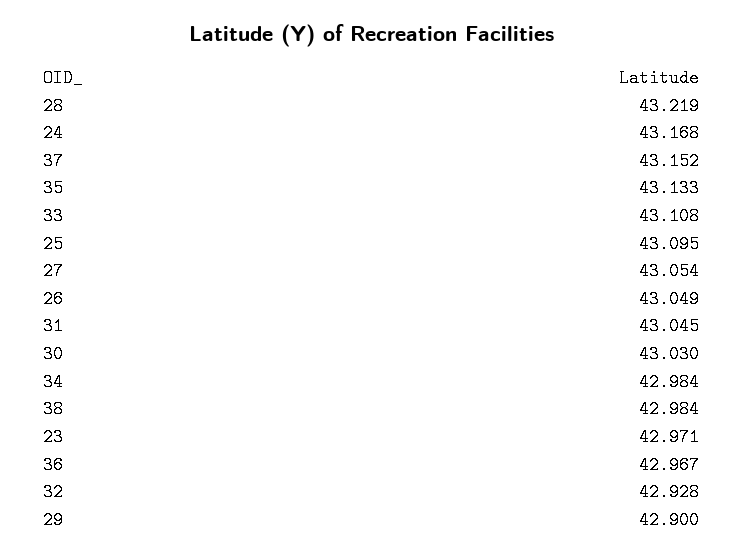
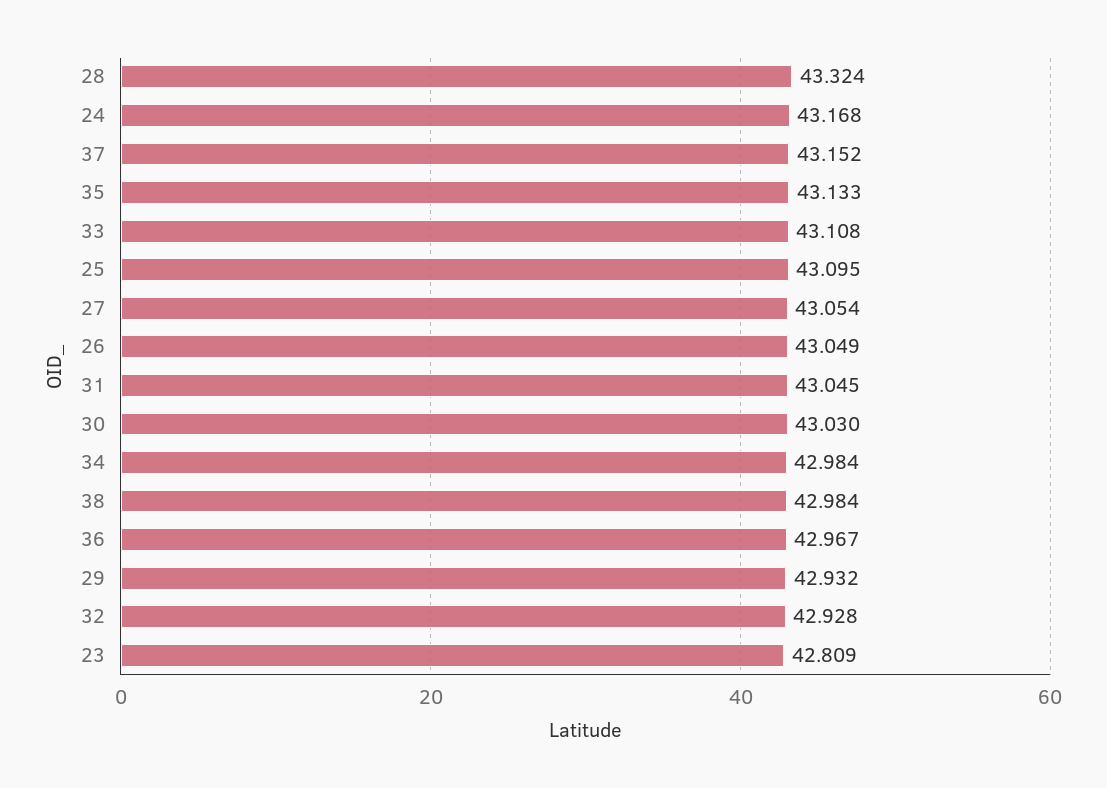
28: 43.219 -> 43.324
23: 42.971 -> 42.809
29: 42.9 -> 42.932

